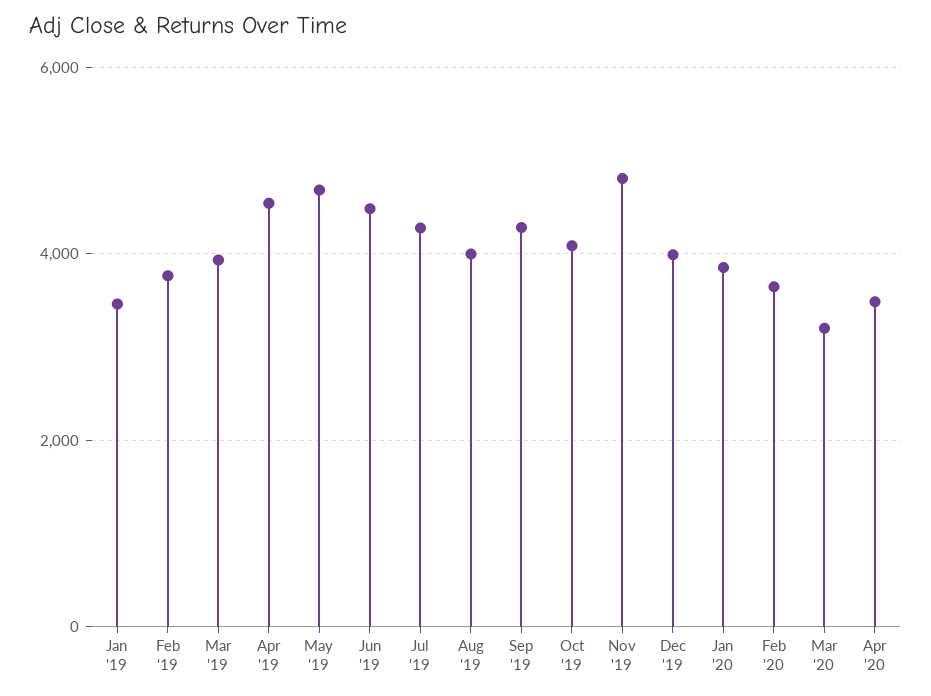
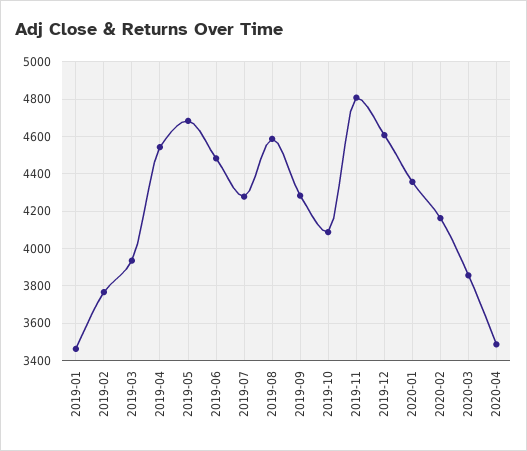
Aug '19: 4000 -> 4600
Dec '19: 4000 -> 4600
Jan '20: 3800 -> 4350
Feb '20: 3600 -> 4150
Mar '20: 3200 -> 3850

